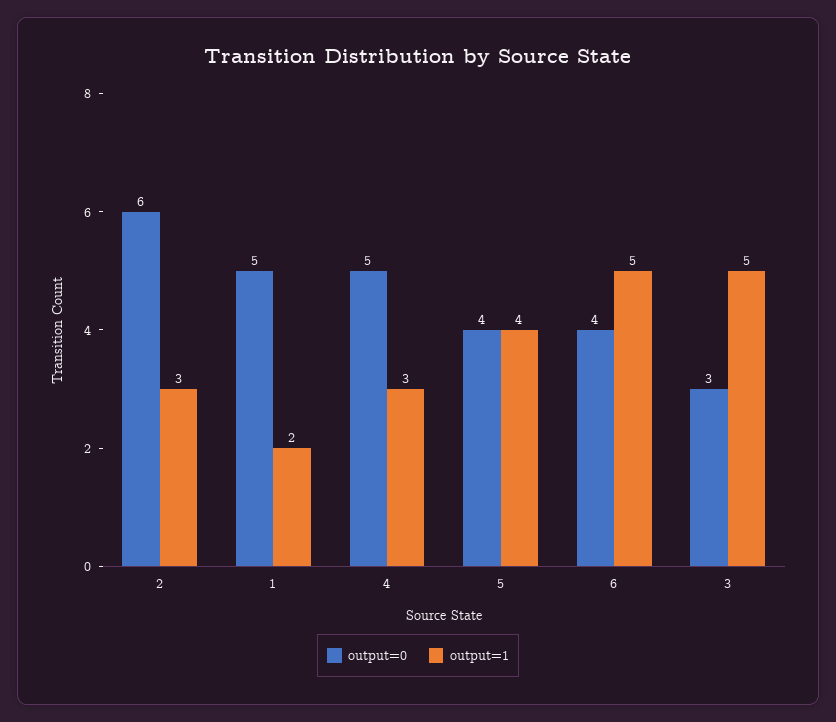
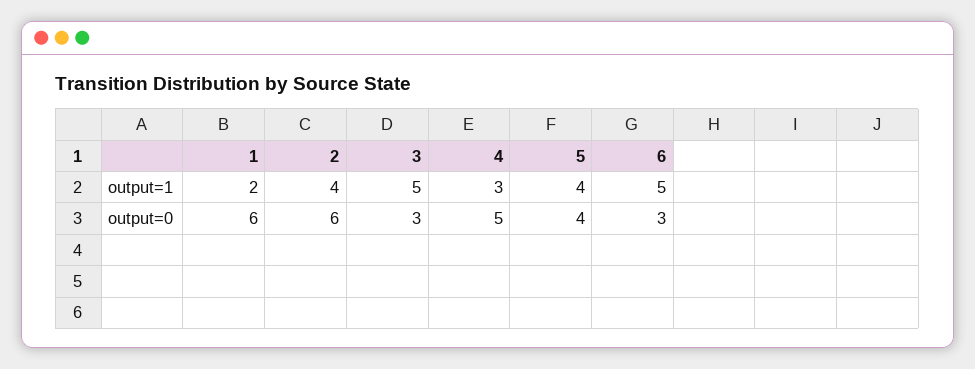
output=1, 2: 3 -> 4
output=0, 1: 5 -> 6
output=0, 6: 4 -> 3

